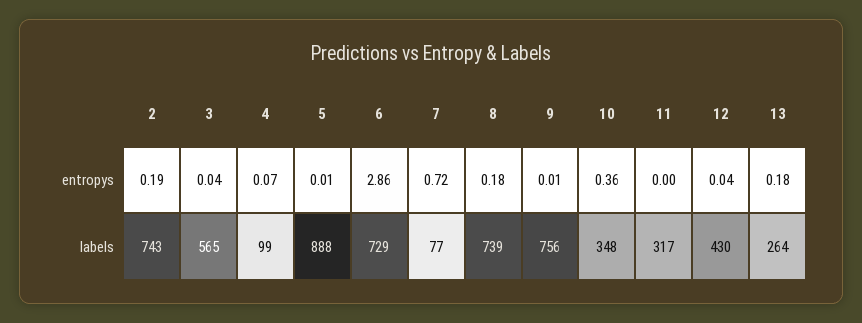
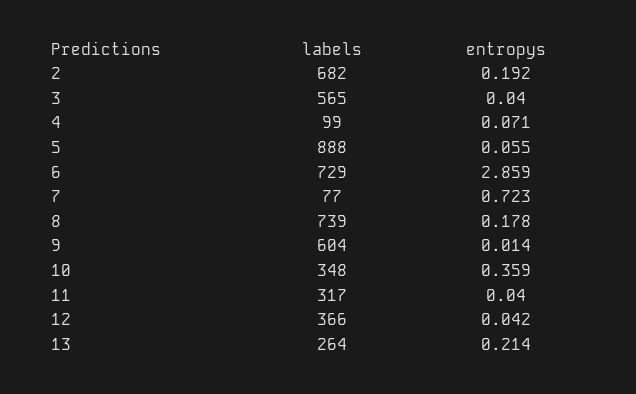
5, entropys: 0.01 -> 0.055
11, entropys: 0 -> 0.04
13, entropys: 0.18 -> 0.214
2, labels: 743 -> 682
9, labels: 756 -> 604
12, labels: 430 -> 366

